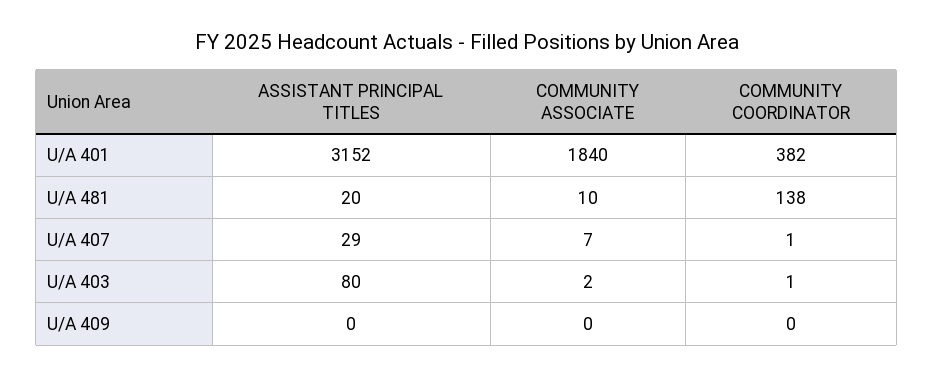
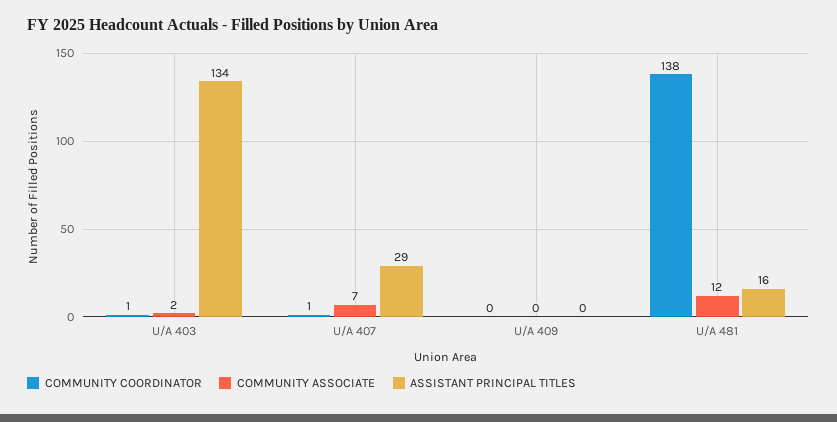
ASSISTANT PRINCIPAL TITLES, U/A 401: 3152 -> none
COMMUNITY ASSOCIATE, U/A 401: 1840 -> none
COMMUNITY COORDINATOR, U/A 401: 382 -> none
ASSISTANT PRINCIPAL TITLES, U/A 481: 20 -> 16
COMMUNITY ASSOCIATE, U/A 481: 10 -> 12
ASSISTANT PRINCIPAL TITLES, U/A 403: 80 -> 134

